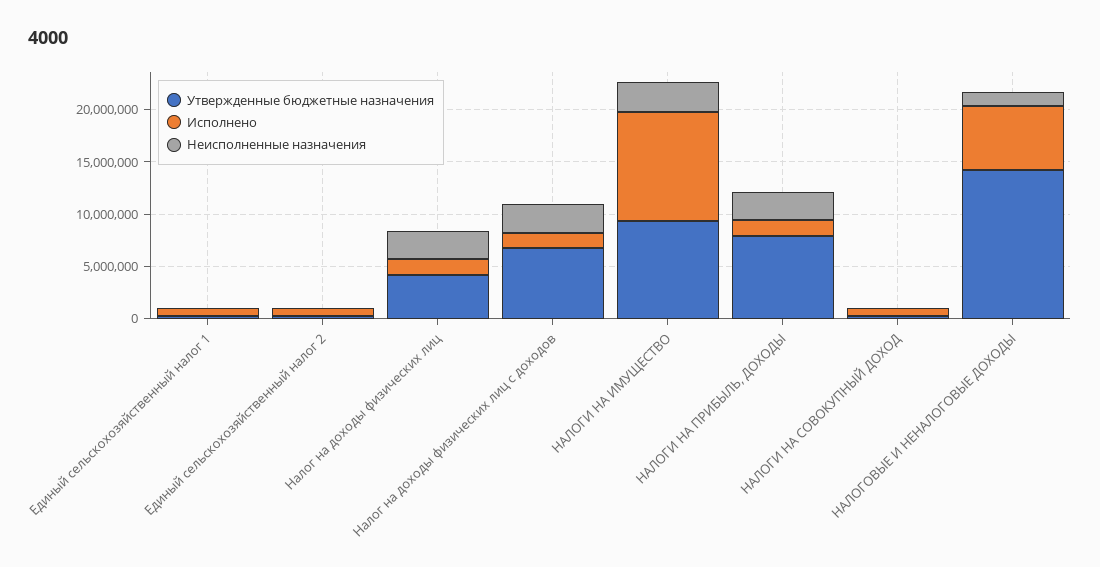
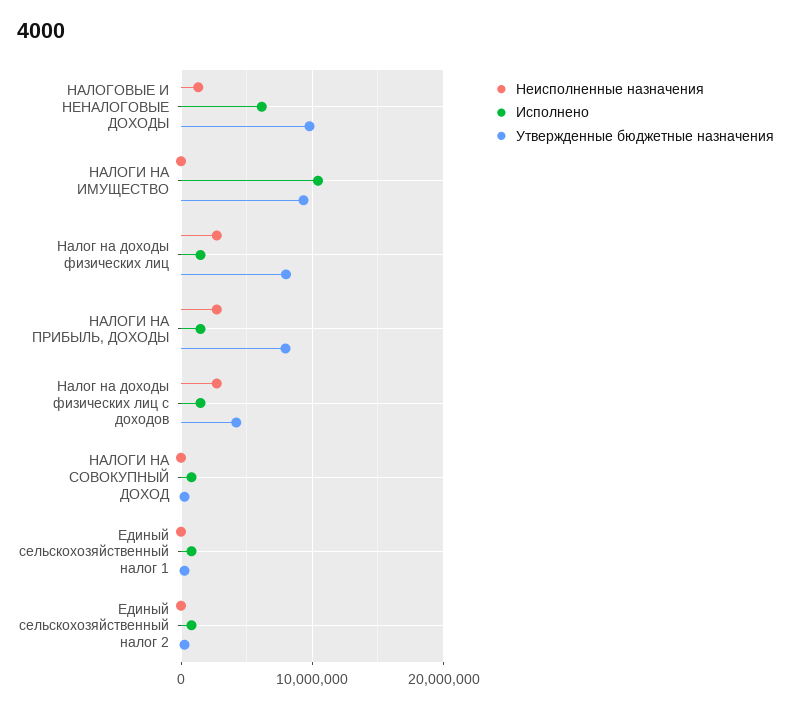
Утвержденные бюджетные назначения, Налог на доходы физических лиц: 4000000 -> 8000000
Утвержденные бюджетные назначения, Налог на доходы физических лиц с доходов: 7000000 -> 4000000
Неисполненные назначения, НАЛОГИ НА ИМУЩЕСТВО: 3000000 -> 0
Утвержденные бюджетные назначения, НАЛОГОВЫЕ И НЕНАЛОГОВЫЕ ДОХОДЫ: 14000000 -> 10000000

